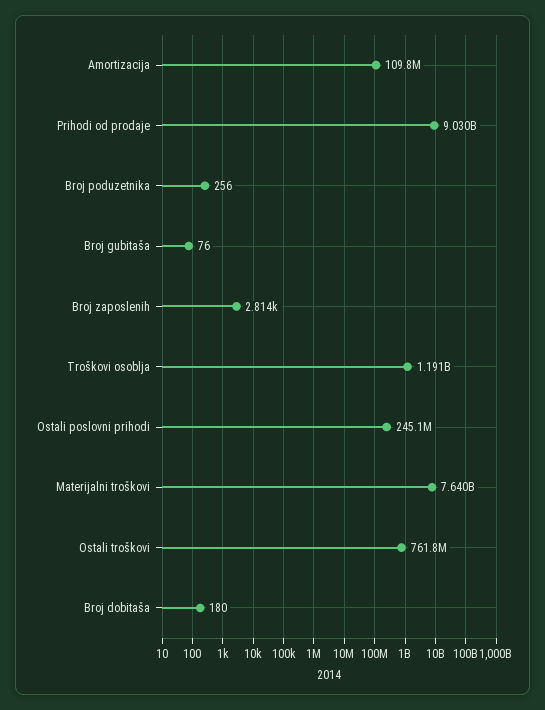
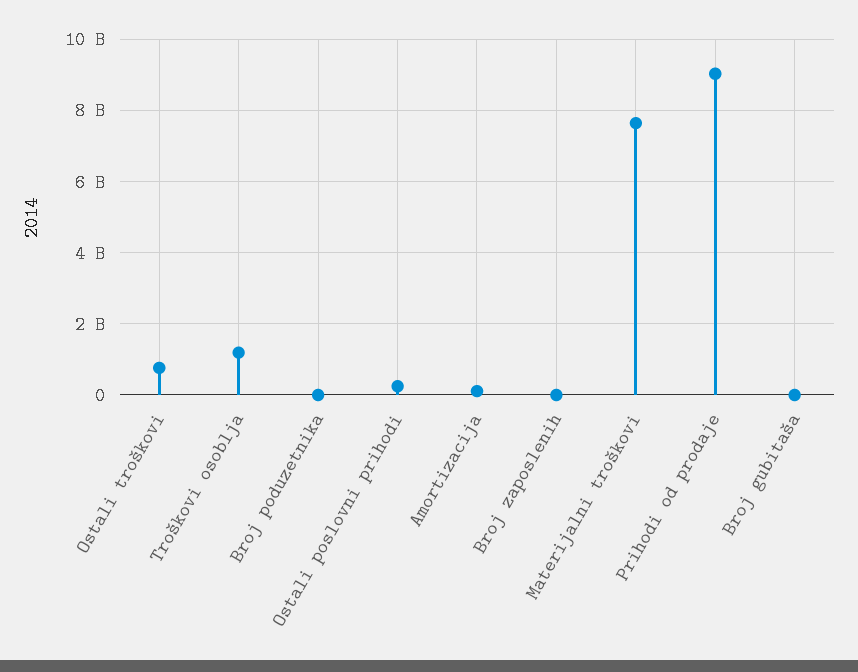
Broj dobitaša: 180 -> none

